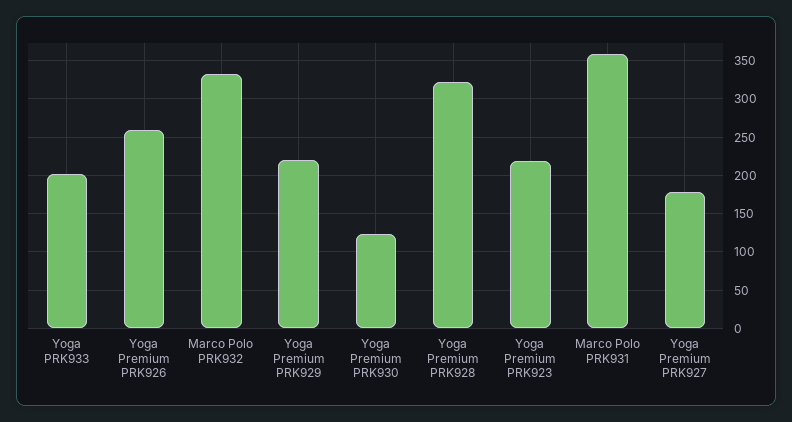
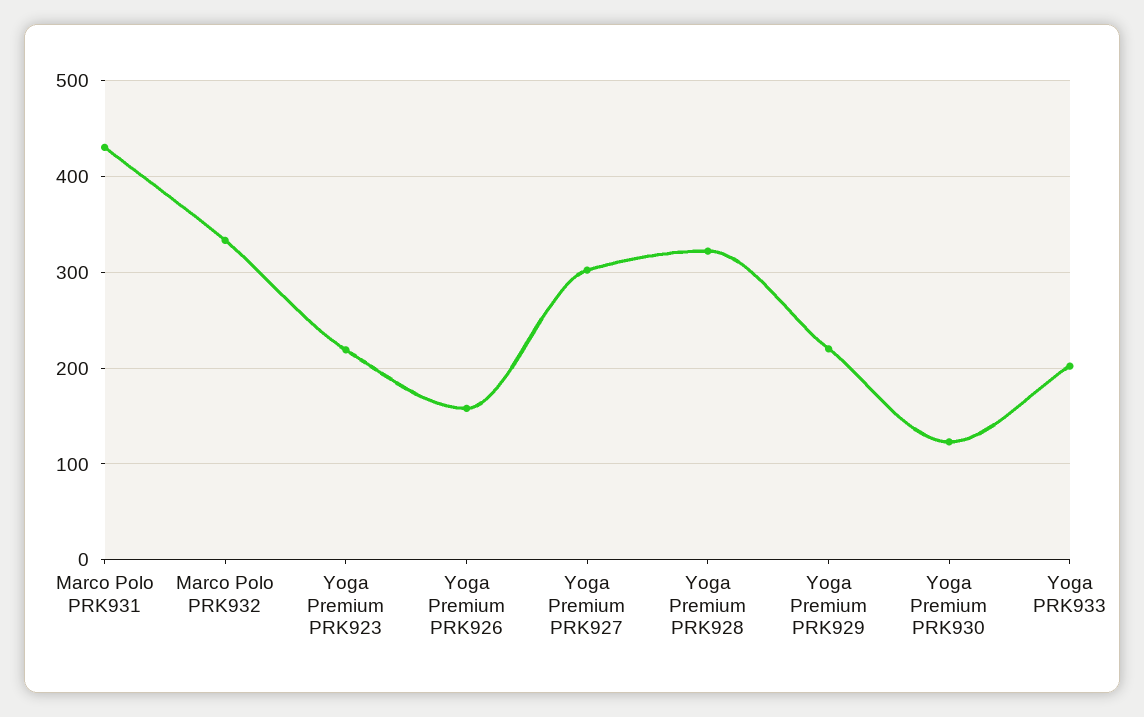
Yoga Premium PRK926: 260 -> 160
Marco Polo PRK931: 360 -> 430
Yoga Premium PRK927: 180 -> 300

